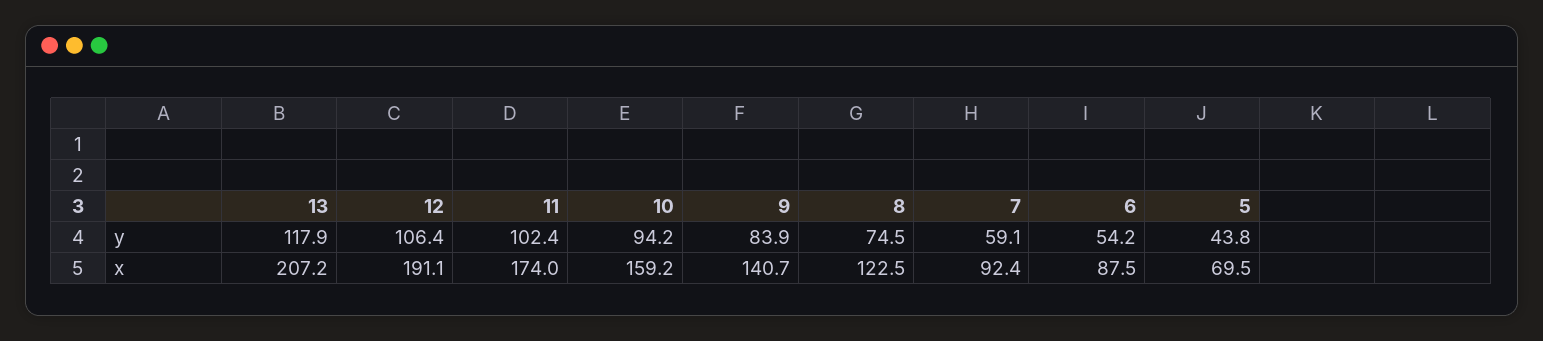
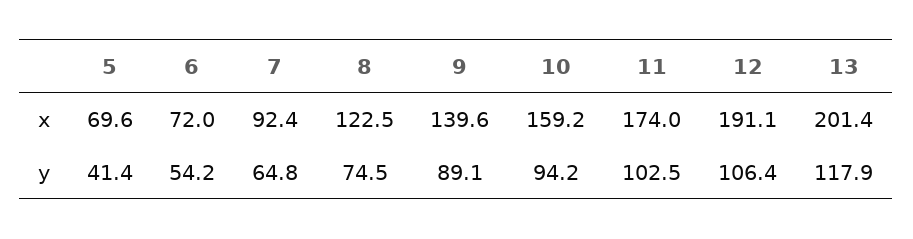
11, y: 102.4 -> 102.5
9, y: 83.9 -> 89.1
7, y: 59.1 -> 64.8
5, y: 43.8 -> 41.4
13, x: 207.2 -> 201.4
9, x: 140.7 -> 139.6
6, x: 87.5 -> 72
5, x: 69.5 -> 69.6

